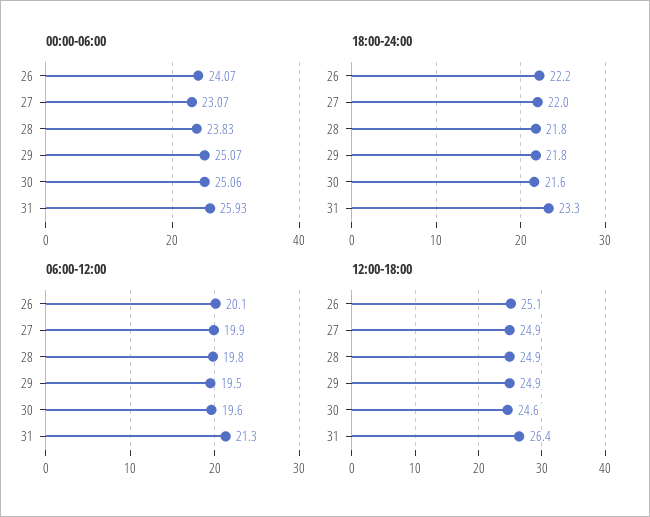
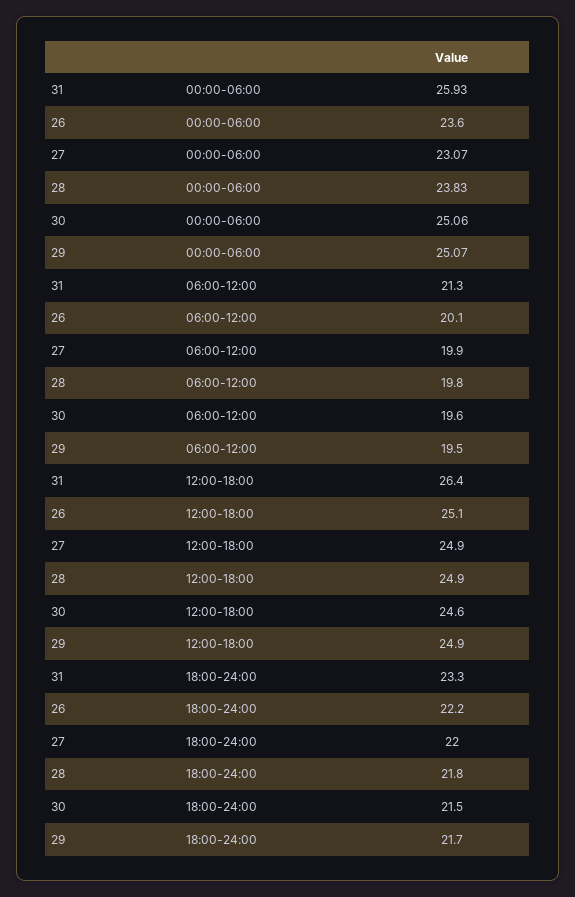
00:00-06:00, 26: 24.07 -> 23.6
18:00-24:00, 29: 21.8 -> 21.7
18:00-24:00, 30: 21.6 -> 21.5

